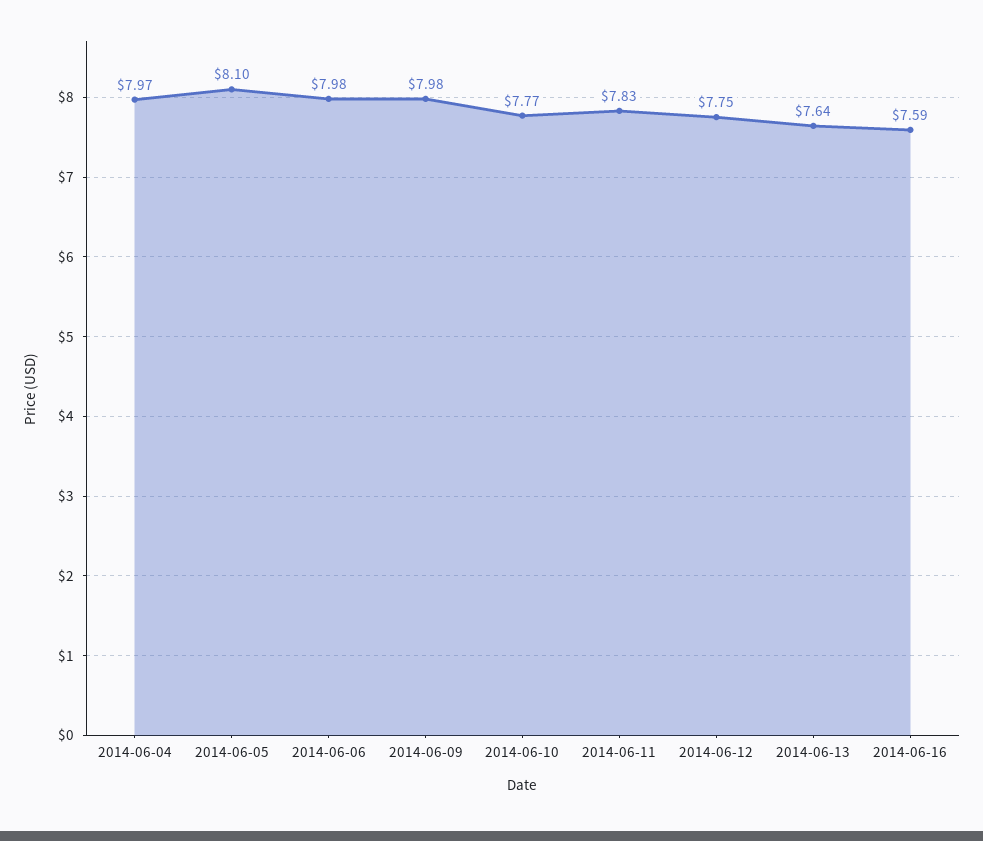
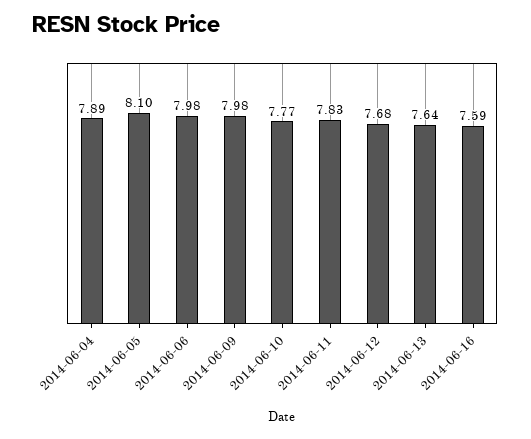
2014-06-04: 7.97 -> 7.89
2014-06-12: 7.75 -> 7.68

